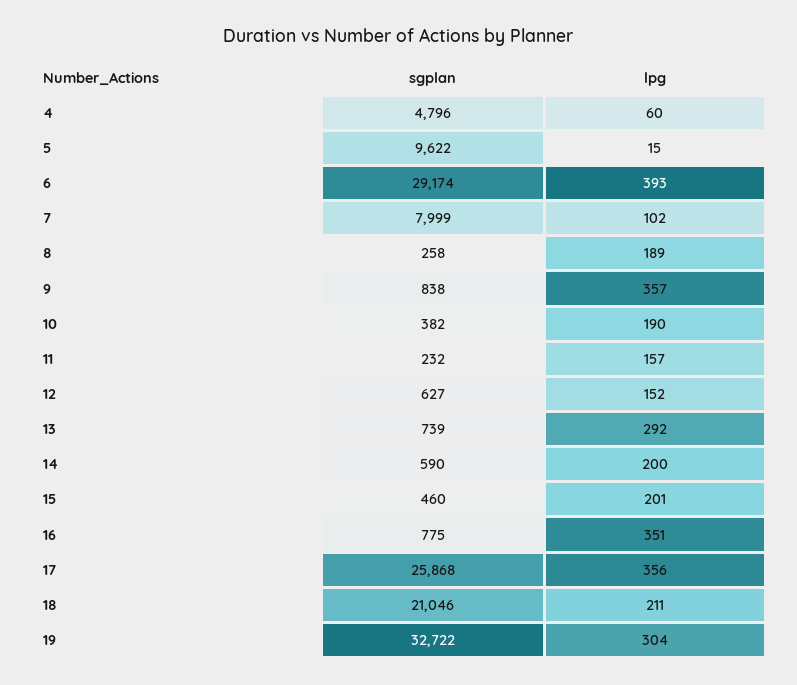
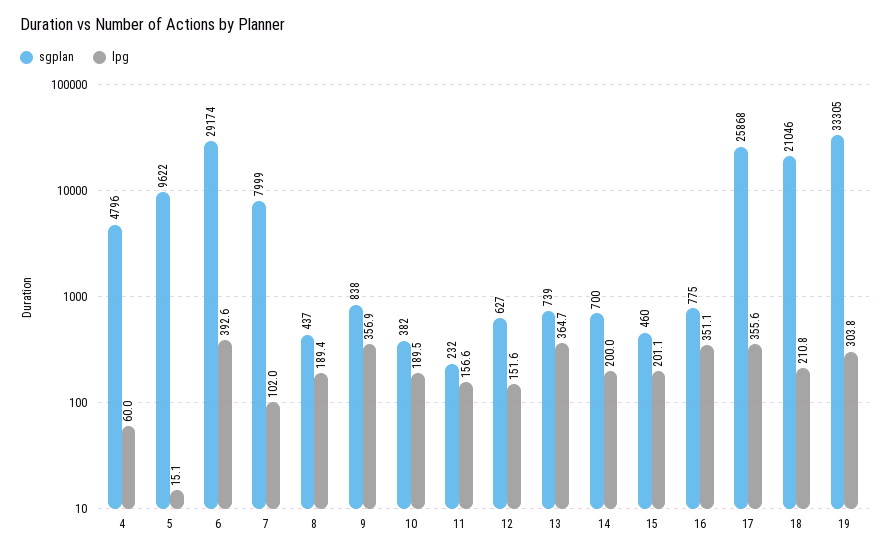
sgplan, 8: 258 -> 437
lpg, 13: 292 -> 364.7
sgplan, 14: 590 -> 700
sgplan, 19: 32722 -> 33305

